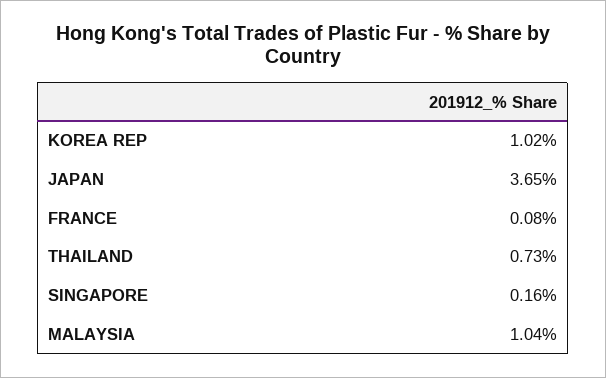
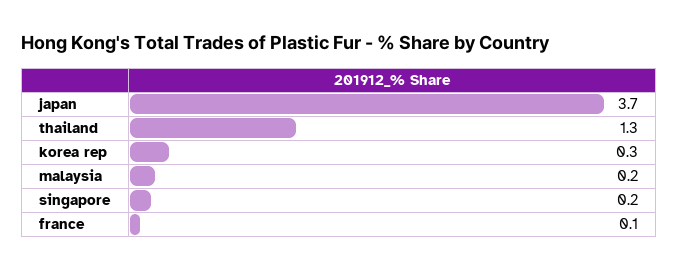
KOREA REP: 1.02 -> 0.3
THAILAND: 0.73 -> 1.3
MALAYSIA: 1.04 -> 0.2

